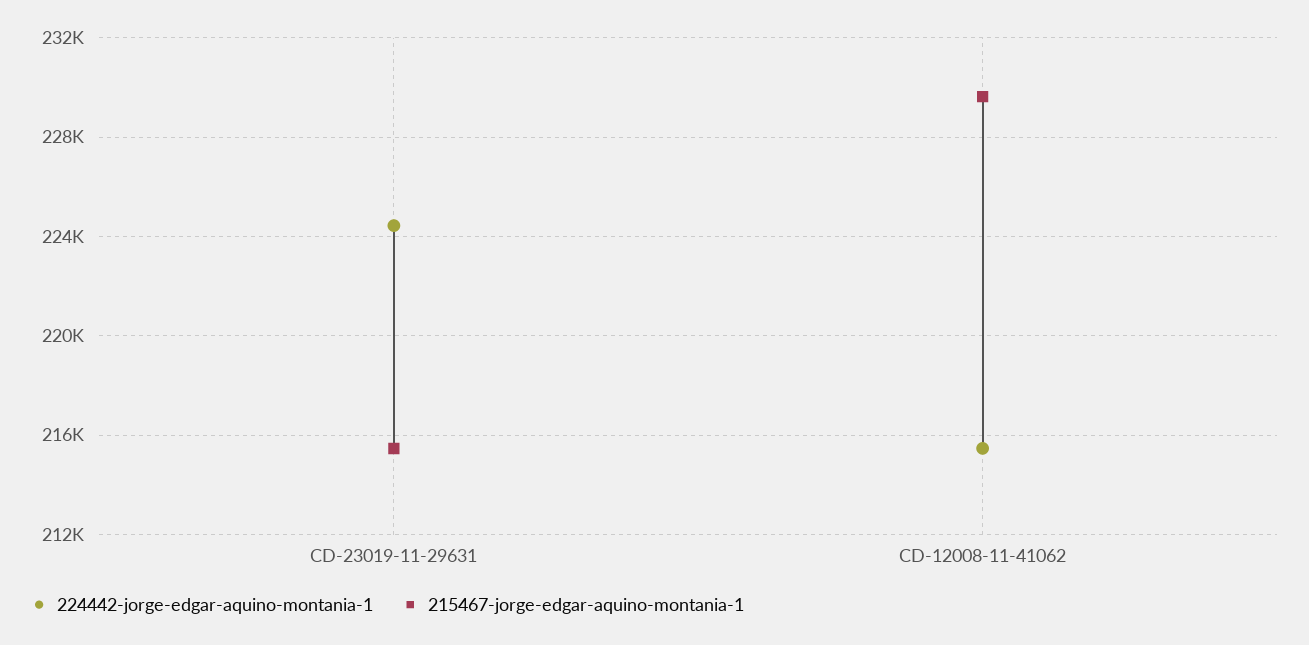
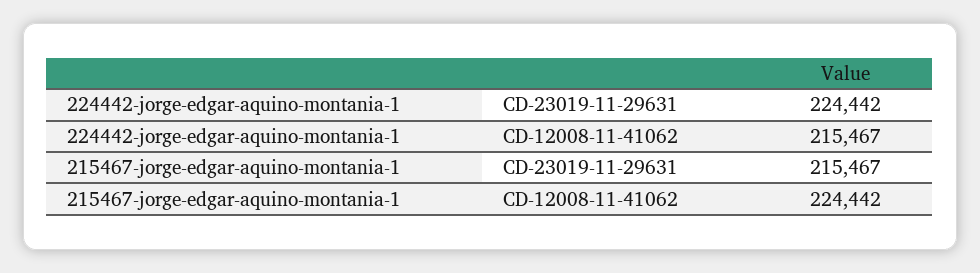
215467-jorge-edgar-aquino-montania-1, CD-12008-11-41062: 229500 -> 224442

